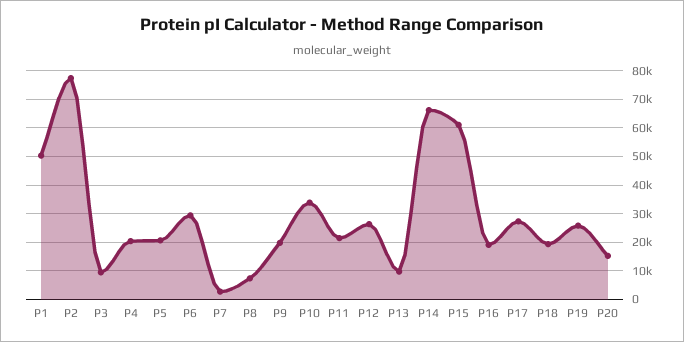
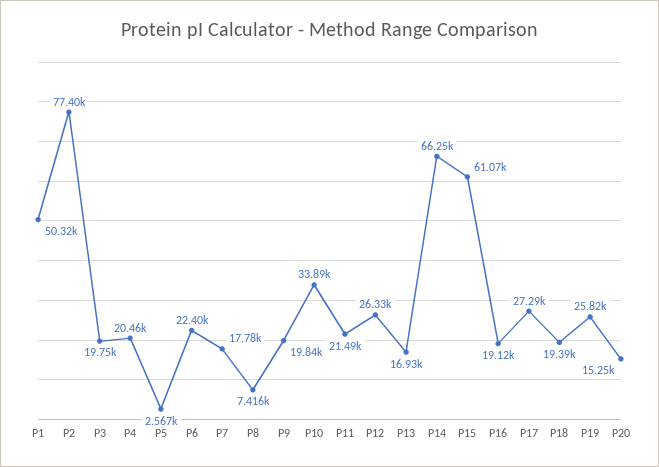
P3: 10000 -> 19750
P5: 20000 -> 2567
P6: 30000 -> 22400
P7: 2500 -> 17780
P13: 10000 -> 16930

